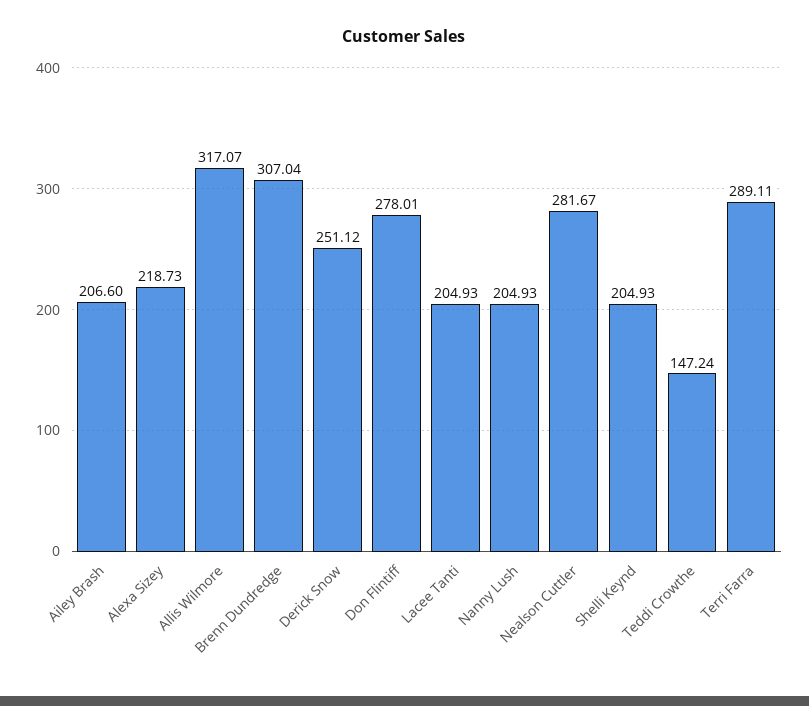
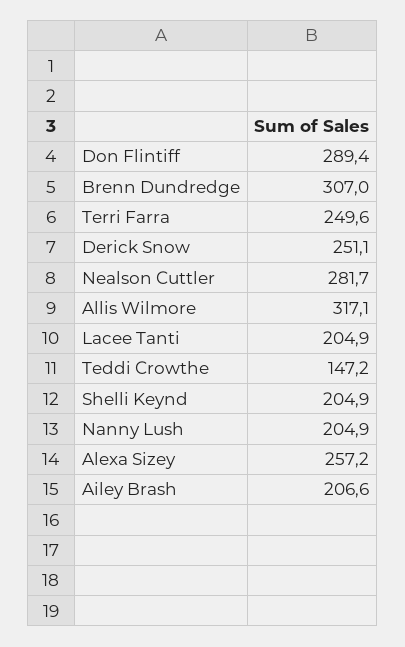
Alexa Sizey: 218.73 -> 257.2
Don Flintiff: 278.01 -> 289.4
Terri Farra: 289.11 -> 249.6

